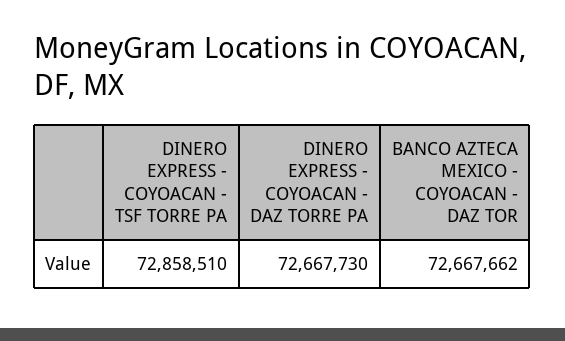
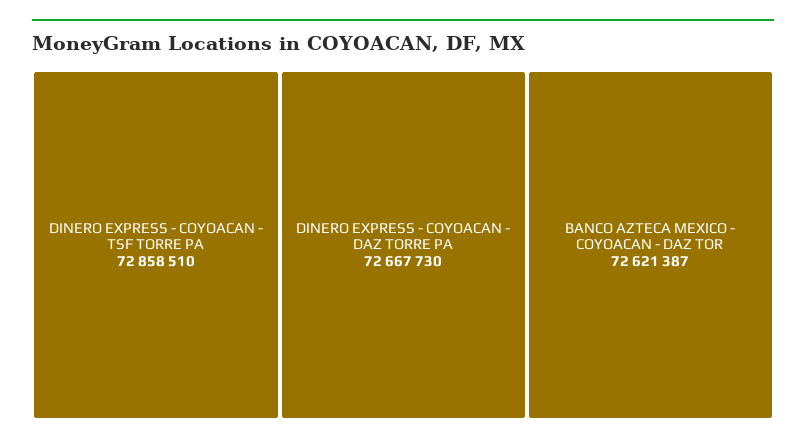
BANCO AZTECA MEXICO - COYOACAN - DAZ TOR: 72667662 -> 72621387

